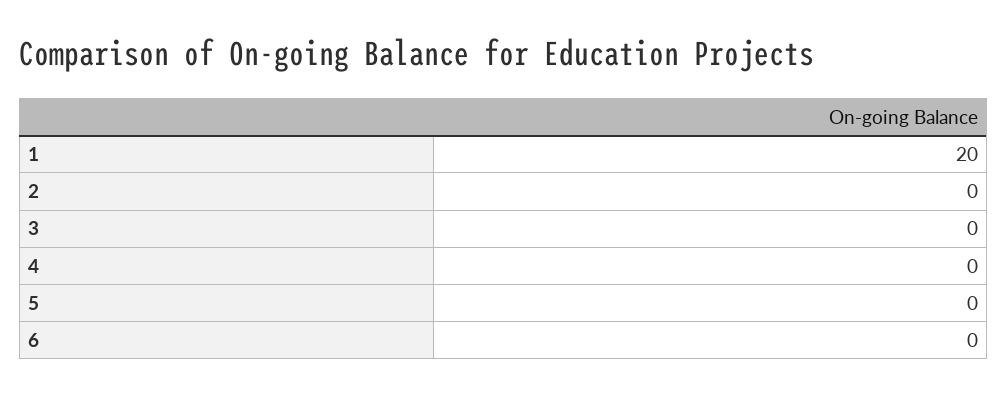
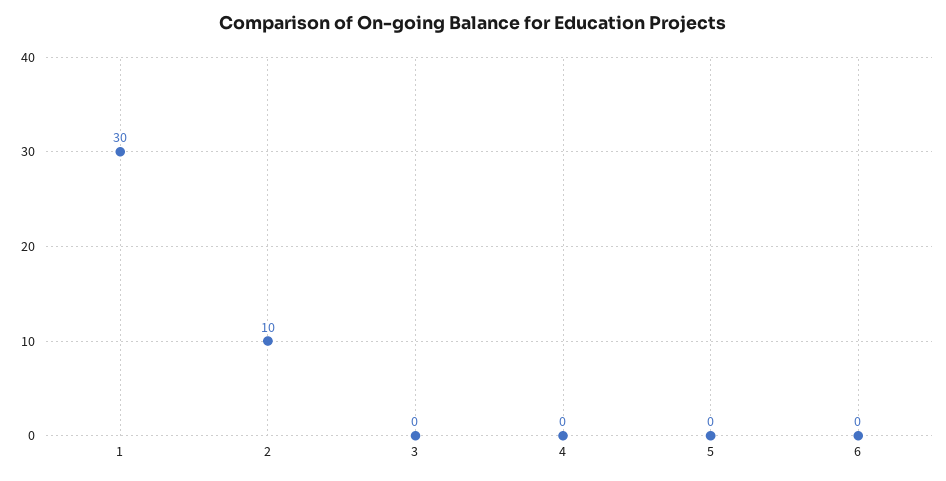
1: 20 -> 30
2: 0 -> 10

